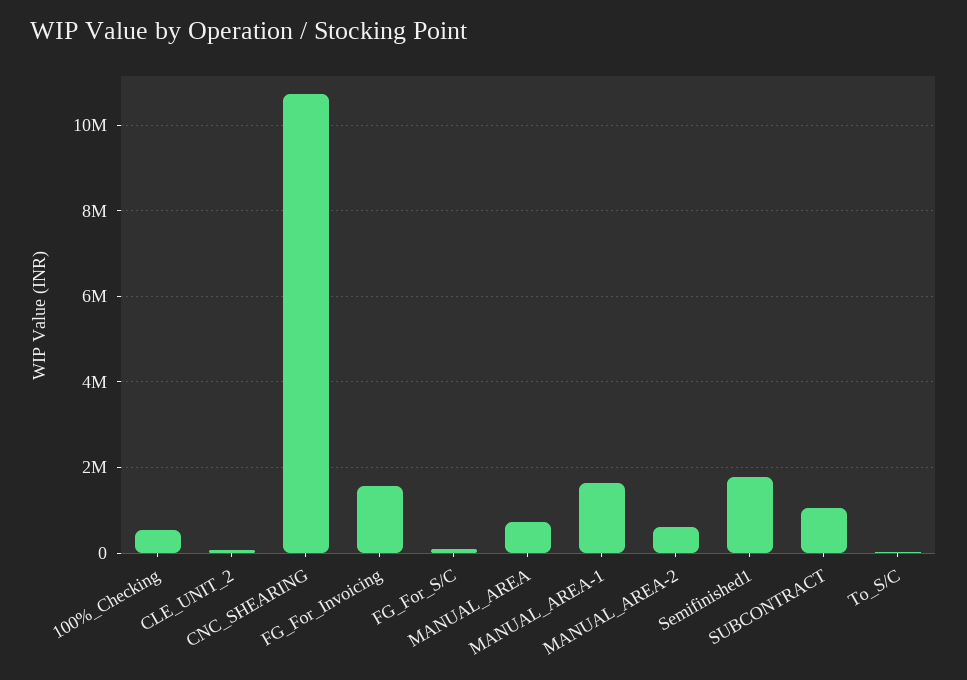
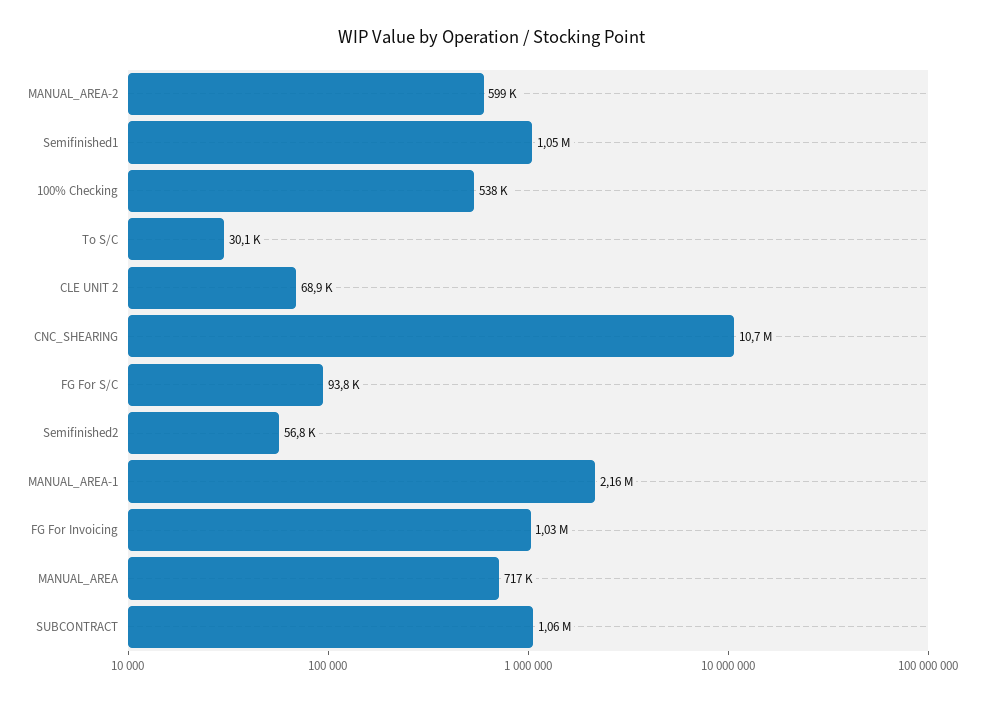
FG_For_Invoicing: 1600000 -> 1030000
MANUAL_AREA-1: 1600000 -> 2160000
Semifinished1: 1800000 -> 1050000
Semifinished2: none -> 56800

